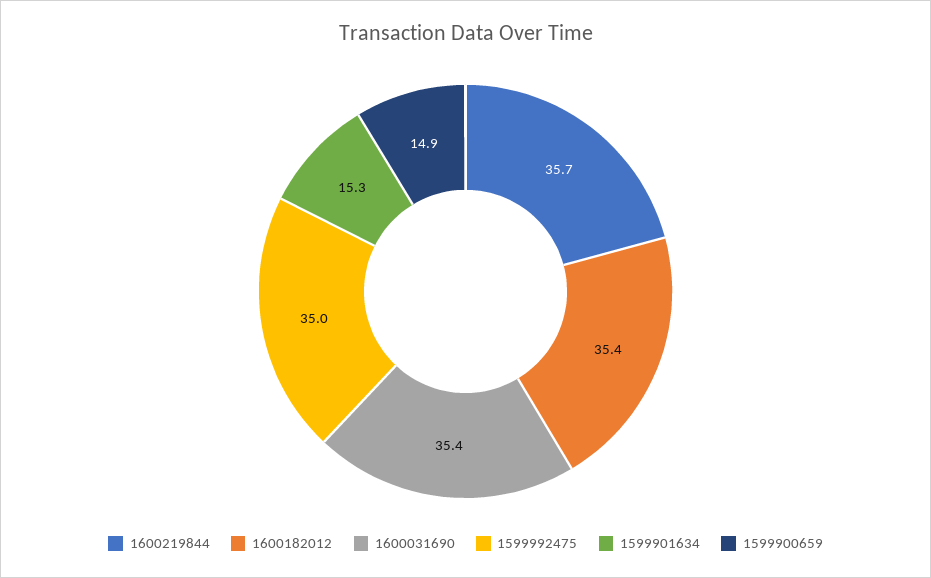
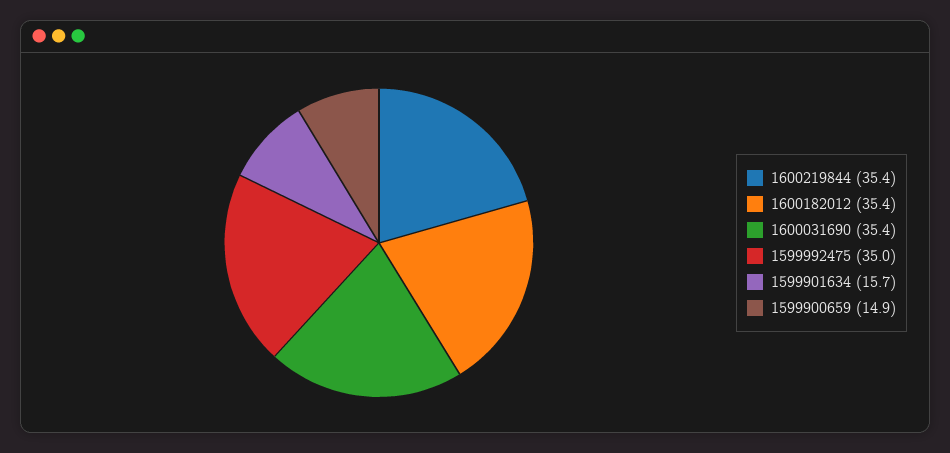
1600219844: 35.7 -> 35.4
1599901634: 15.3 -> 15.7

